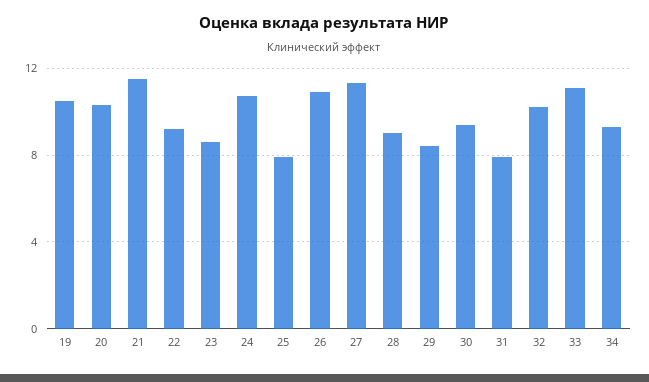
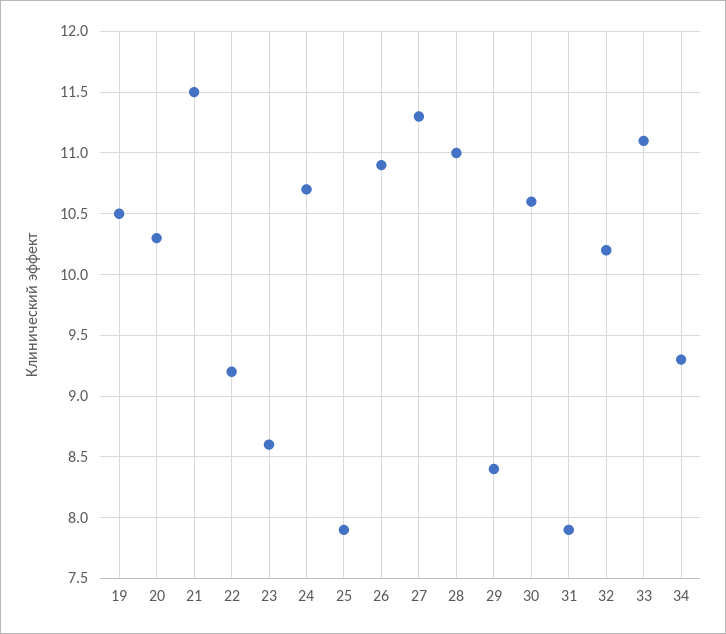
28: 9 -> 11
30: 9.5 -> 10.6

